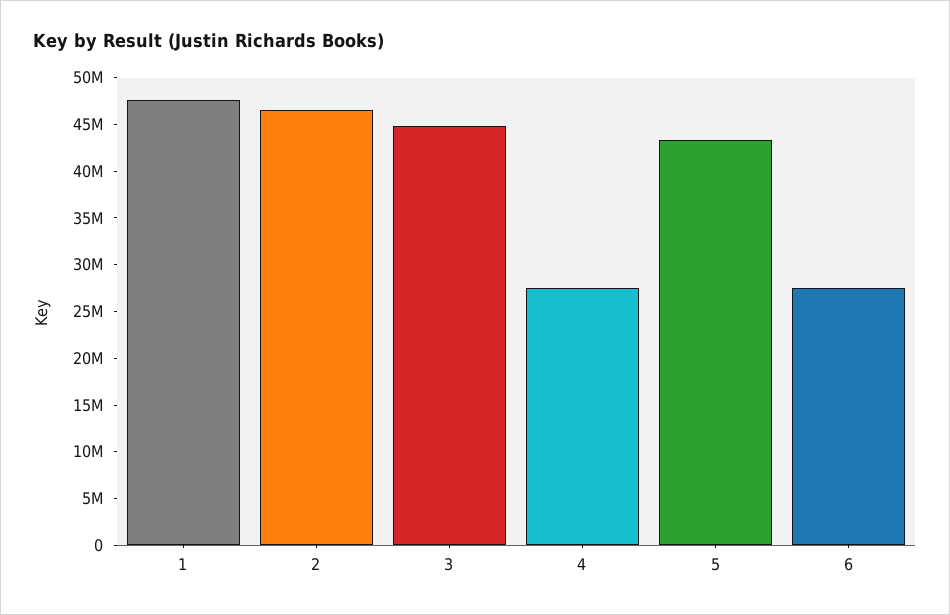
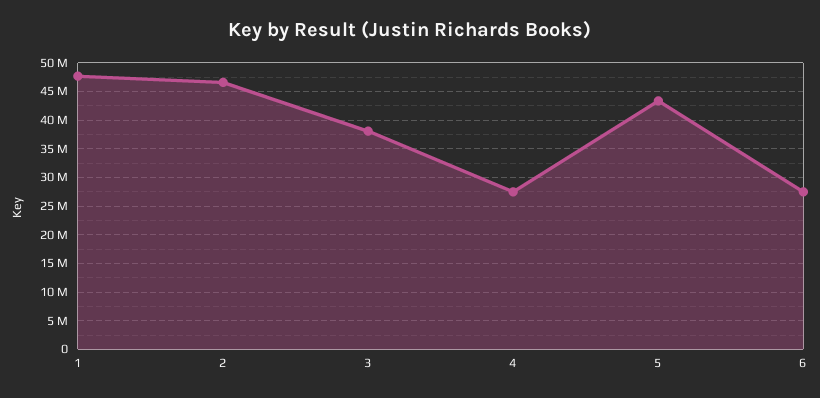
3: 45000000 -> 37500000

